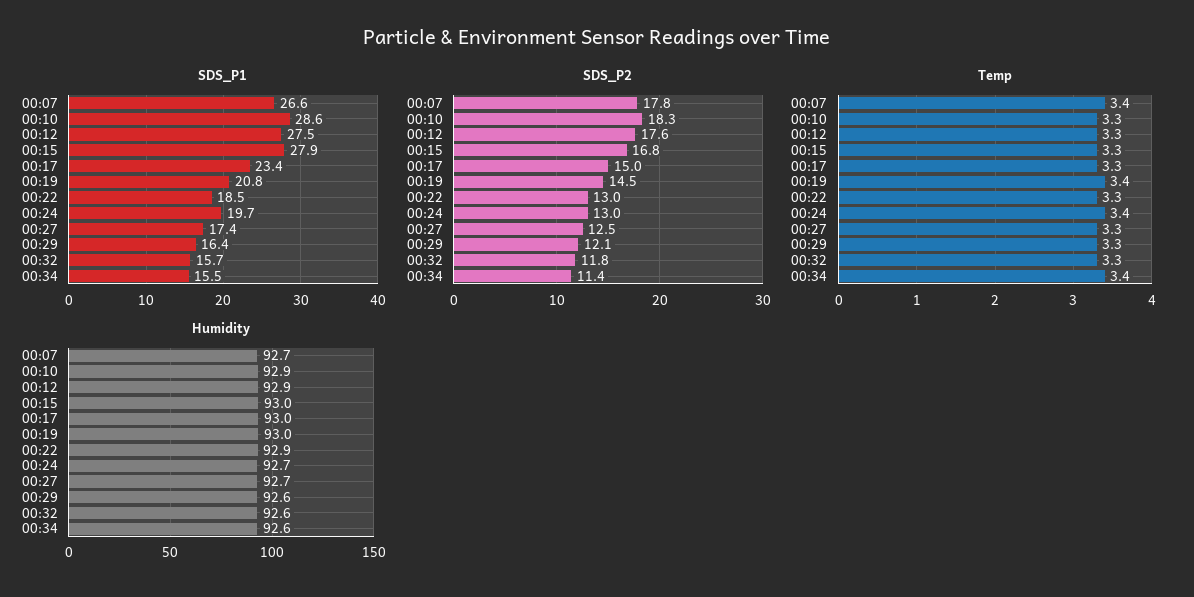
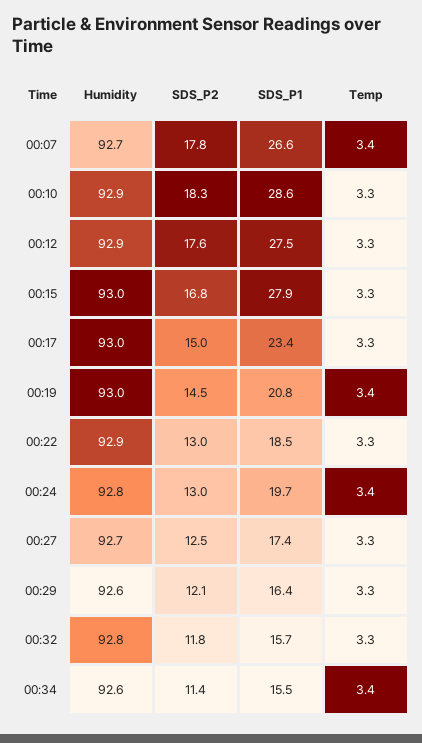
Humidity, 00:24: 92.7 -> 92.8
Humidity, 00:32: 92.6 -> 92.8

